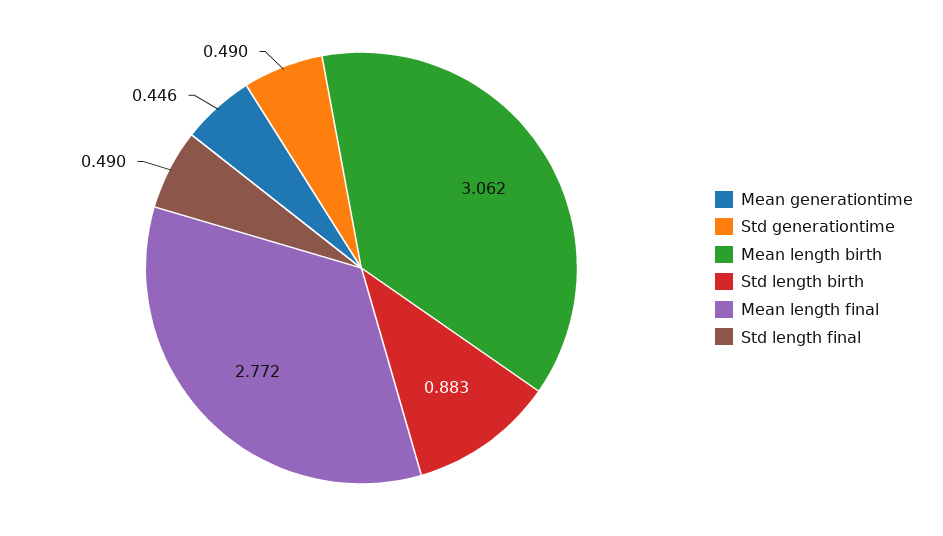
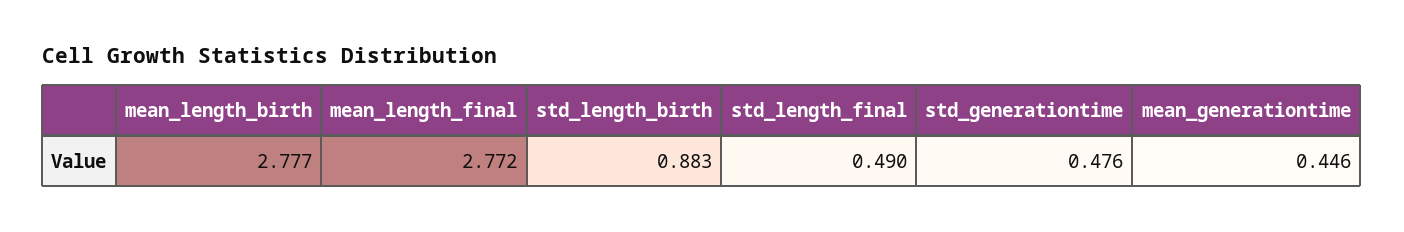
Std generationtime: 0.49 -> 0.476
Mean length birth: 3.062 -> 2.777

